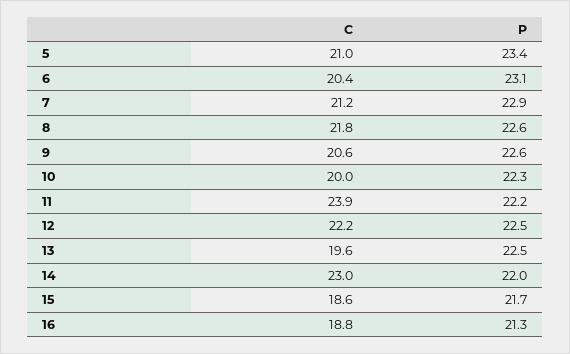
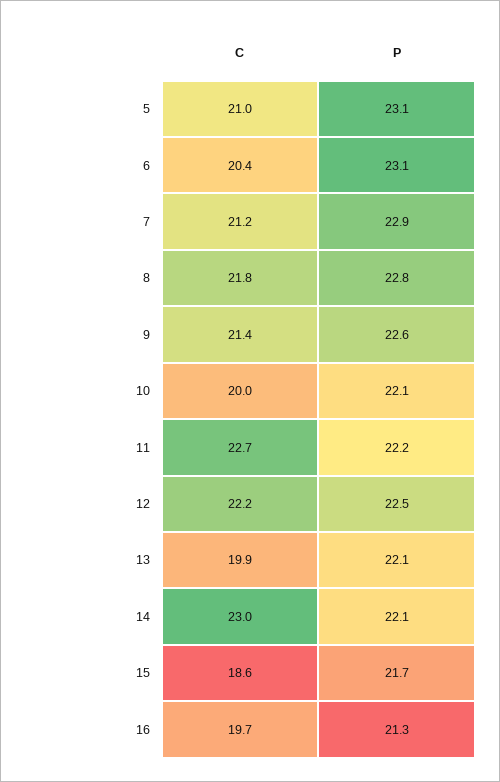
P, 5: 23.4 -> 23.1
P, 8: 22.6 -> 22.8
C, 9: 20.6 -> 21.4
P, 10: 22.3 -> 22.1
C, 11: 23.9 -> 22.7
C, 13: 19.6 -> 19.9
P, 13: 22.5 -> 22.1
P, 14: 22 -> 22.1
C, 16: 18.8 -> 19.7

